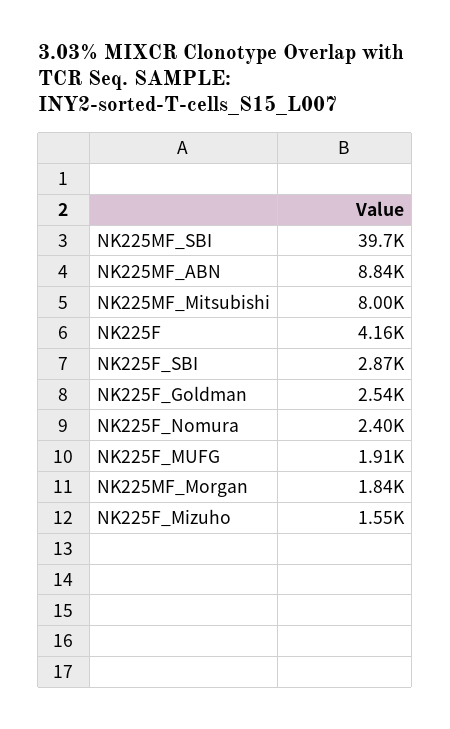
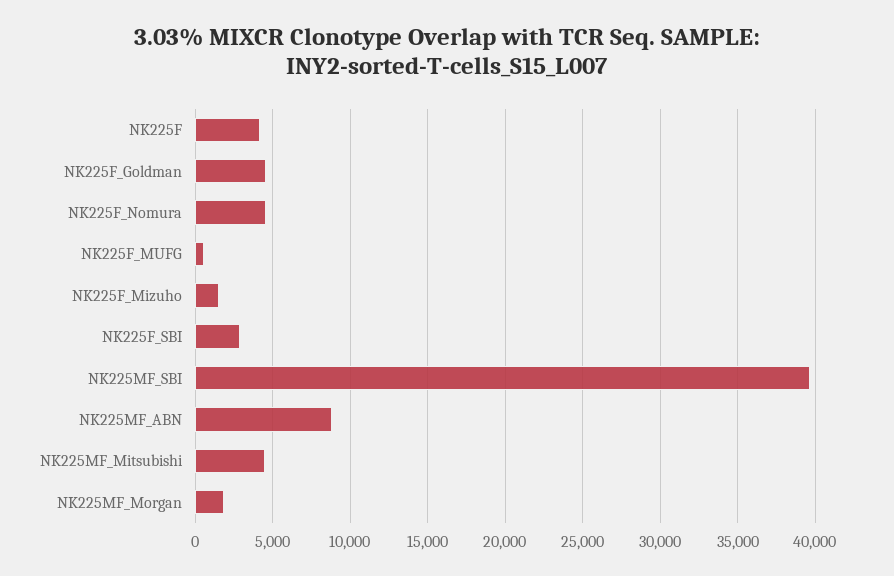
NK225MF_Mitsubishi: 8000 -> 4500
NK225F_Goldman: 2540 -> 4500
NK225F_Nomura: 2400 -> 4500
NK225F_MUFG: 1910 -> 500

